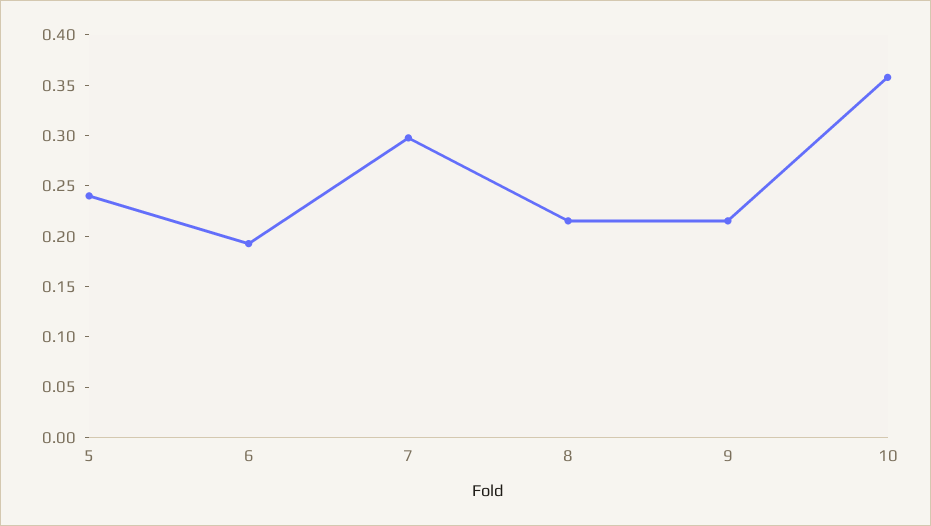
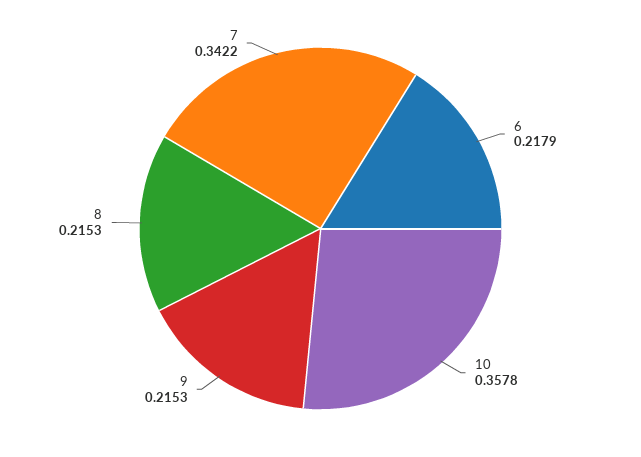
5: 0.24 -> none
6: 0.19 -> 0.2179
7: 0.3 -> 0.3422

